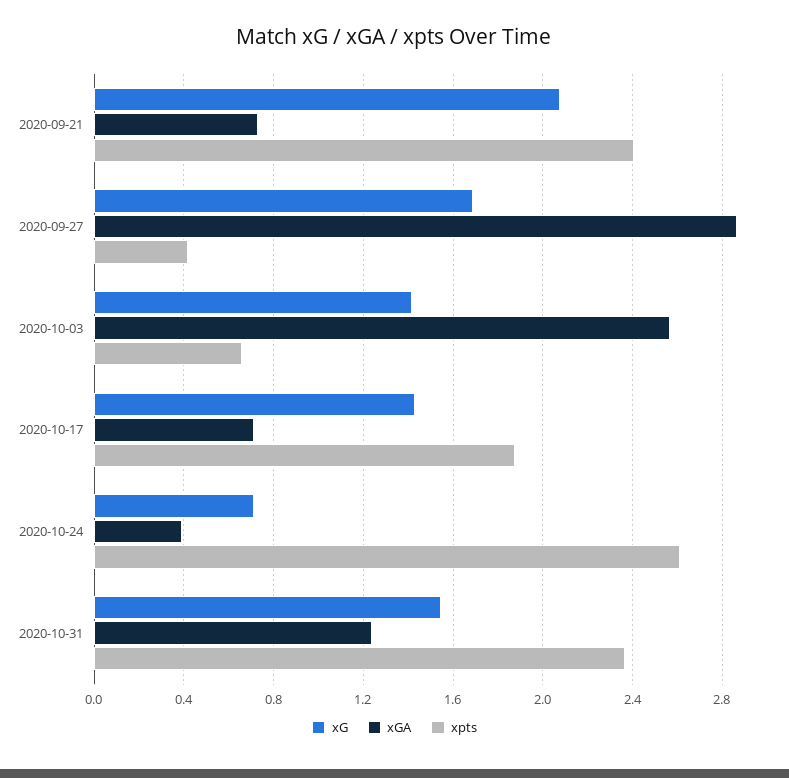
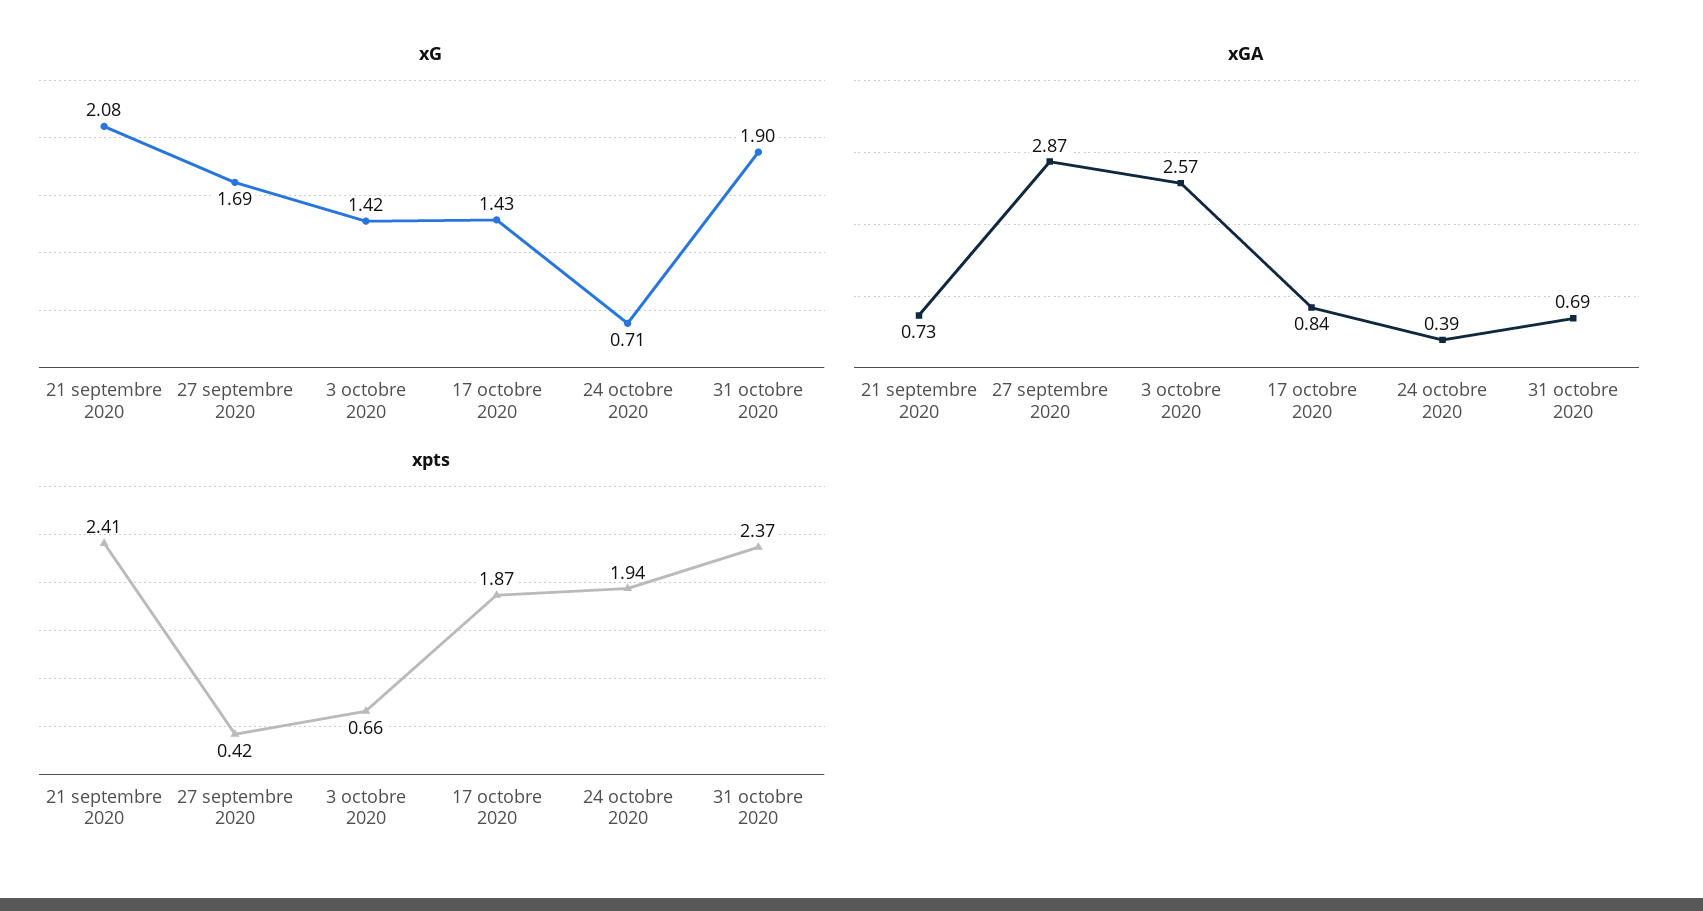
xGA, 2020-10-17: 0.7 -> 0.84
xpts, 2020-10-24: 2.6 -> 1.94
xG, 2020-10-31: 1.55 -> 1.9
xGA, 2020-10-31: 1.25 -> 0.69

